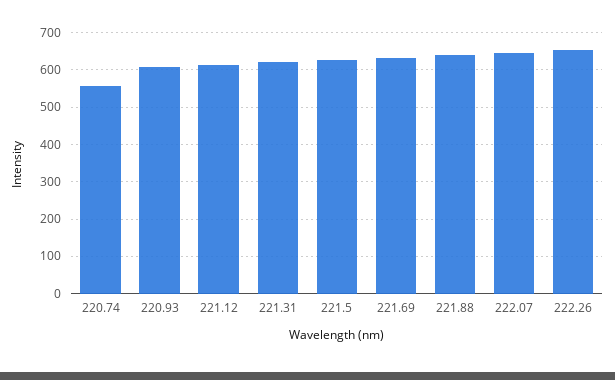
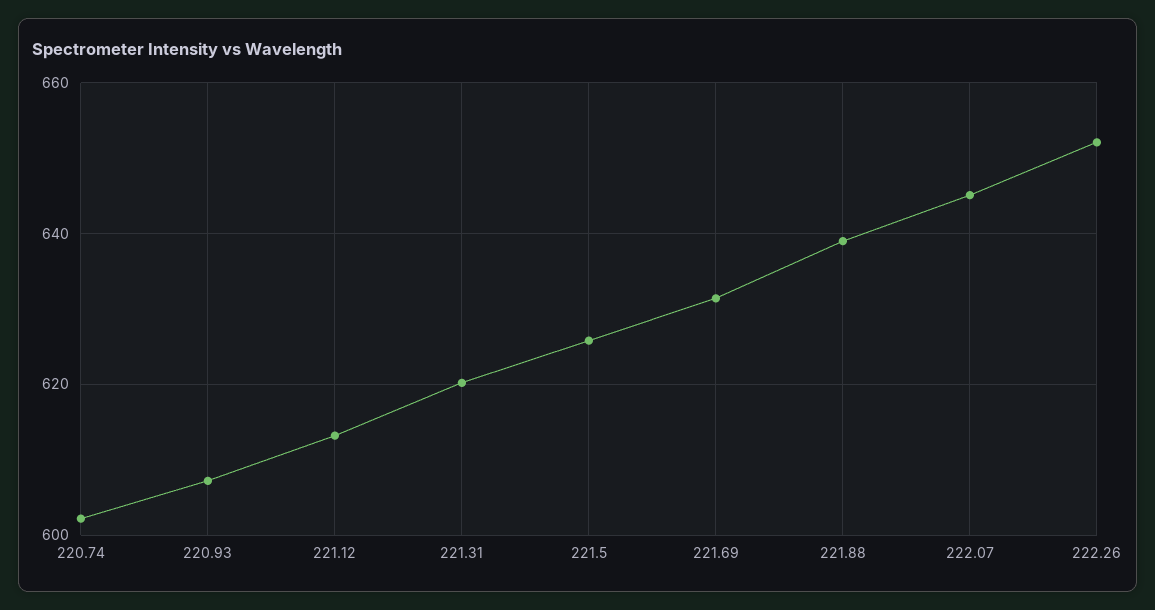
220.74: 560 -> 602

